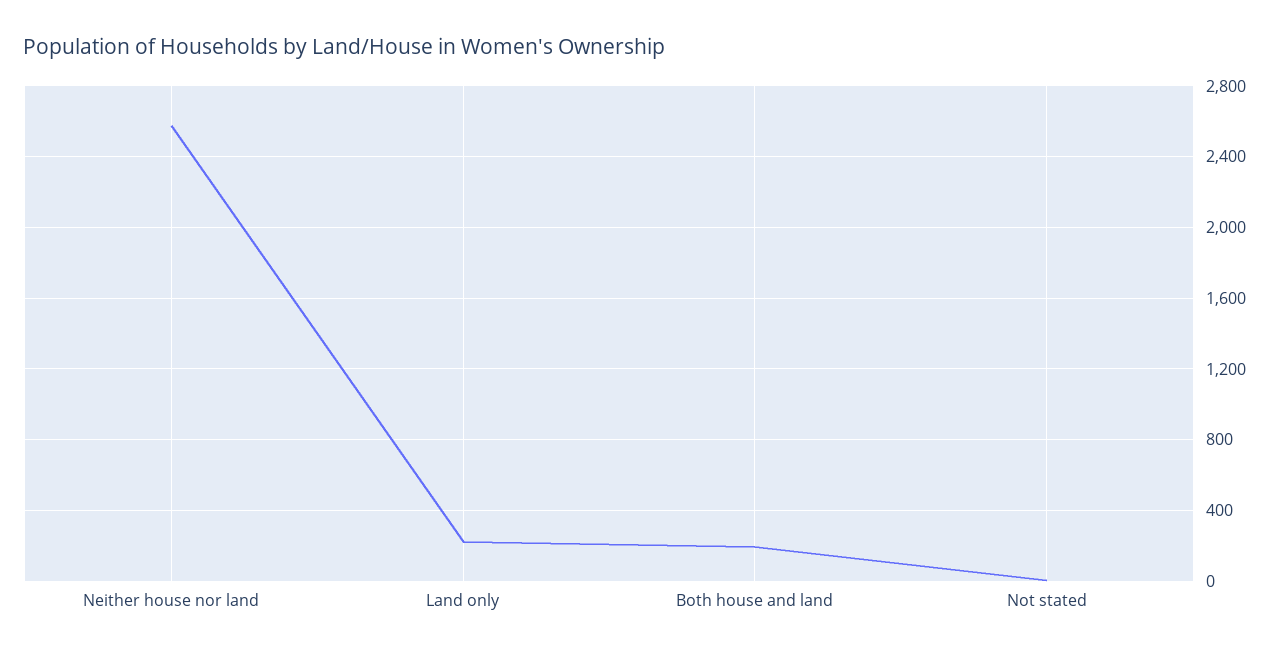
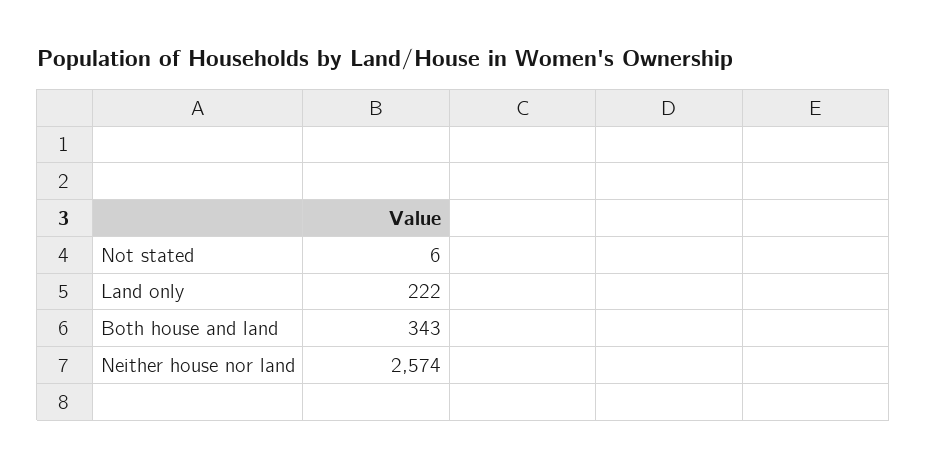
Both house and land: 200 -> 343

